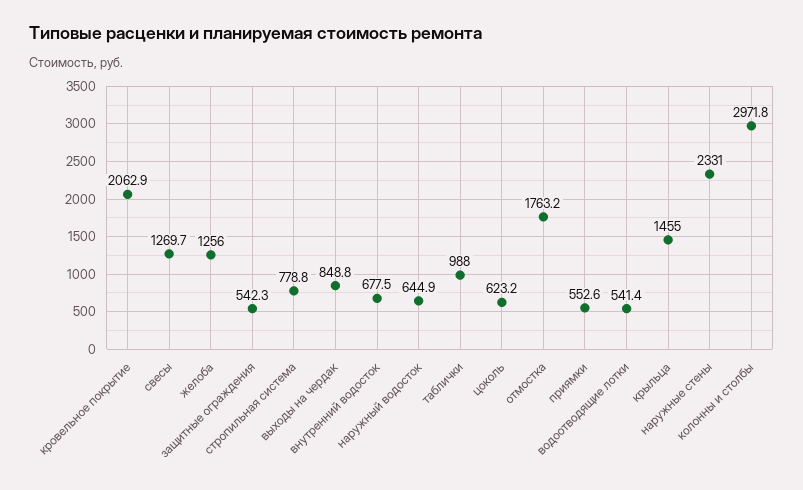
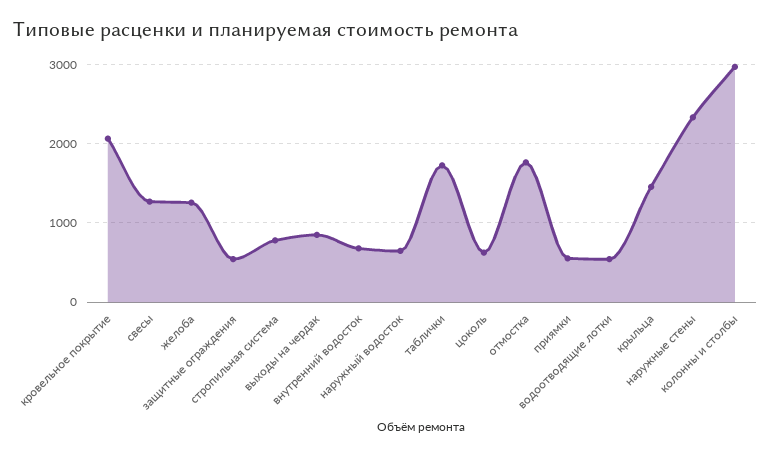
таблички: 988 -> 1700

